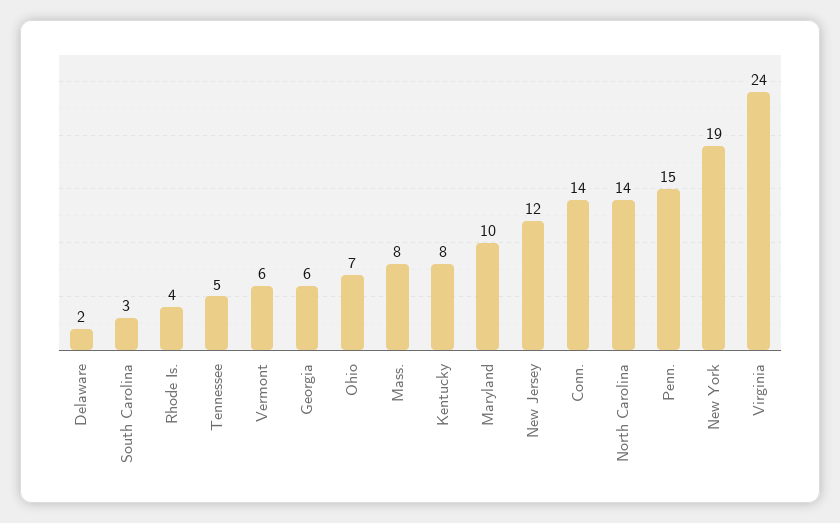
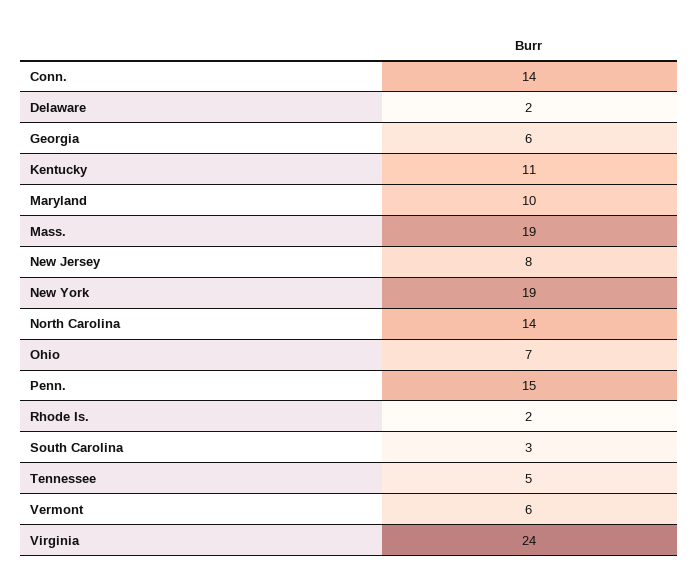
Rhode Is.: 4 -> 2
Mass.: 8 -> 19
Kentucky: 8 -> 11
New Jersey: 12 -> 8

